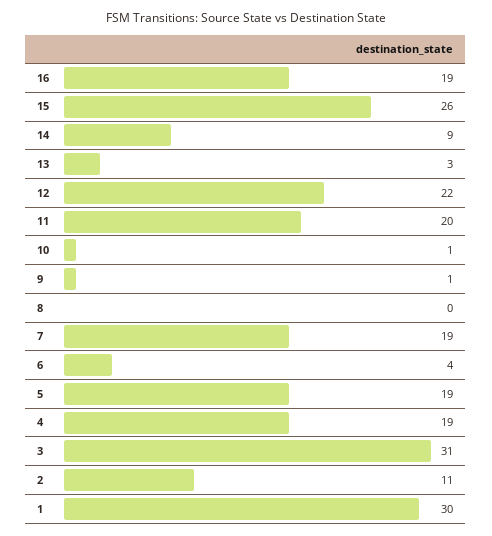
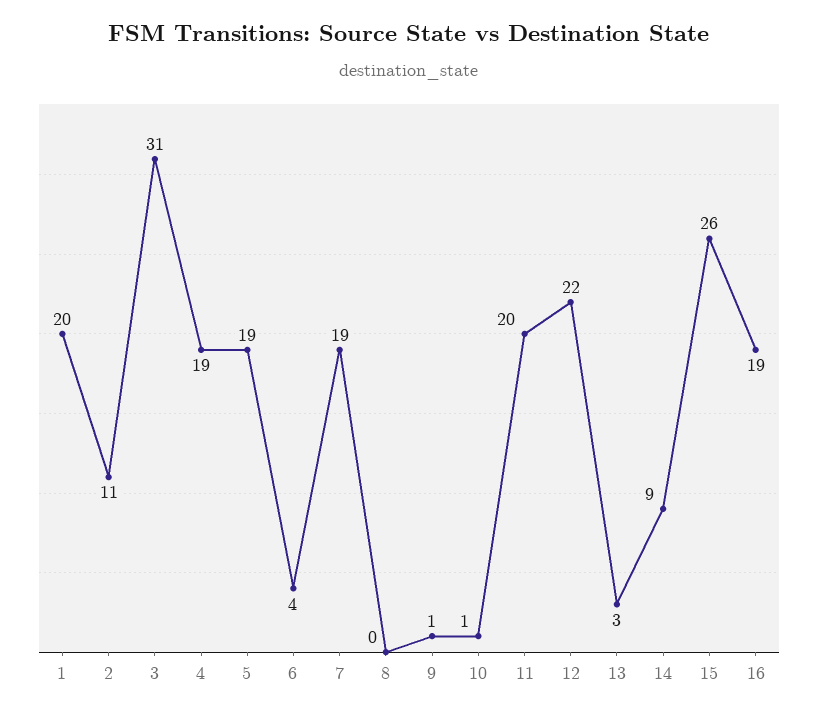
1: 30 -> 20

